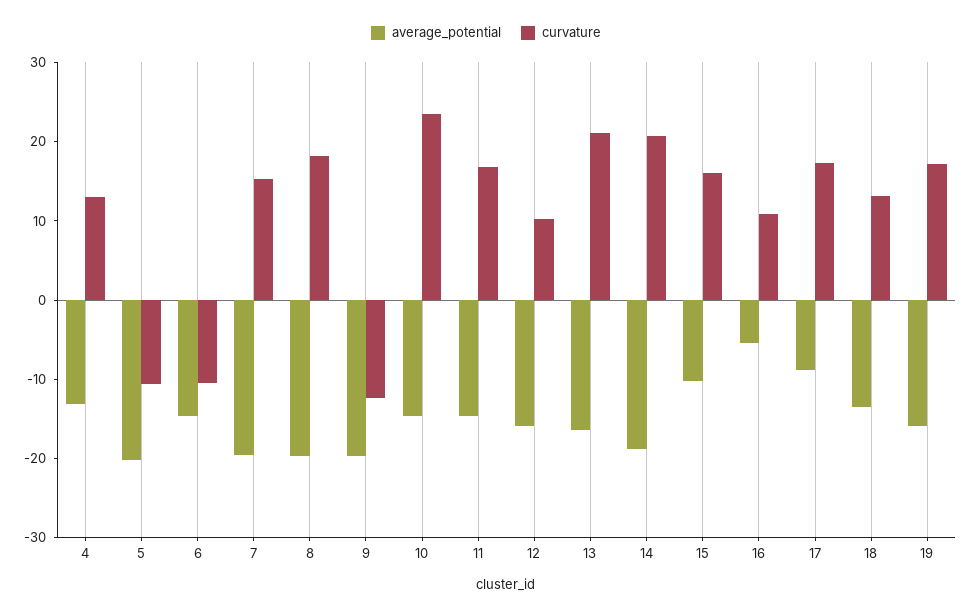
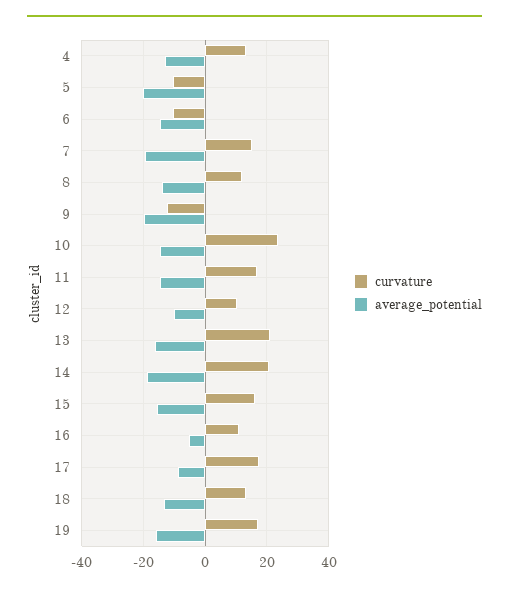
average_potential, 8: -20 -> -14
curvature, 8: 18 -> 12
average_potential, 12: -16 -> -10
average_potential, 15: -10 -> -16

